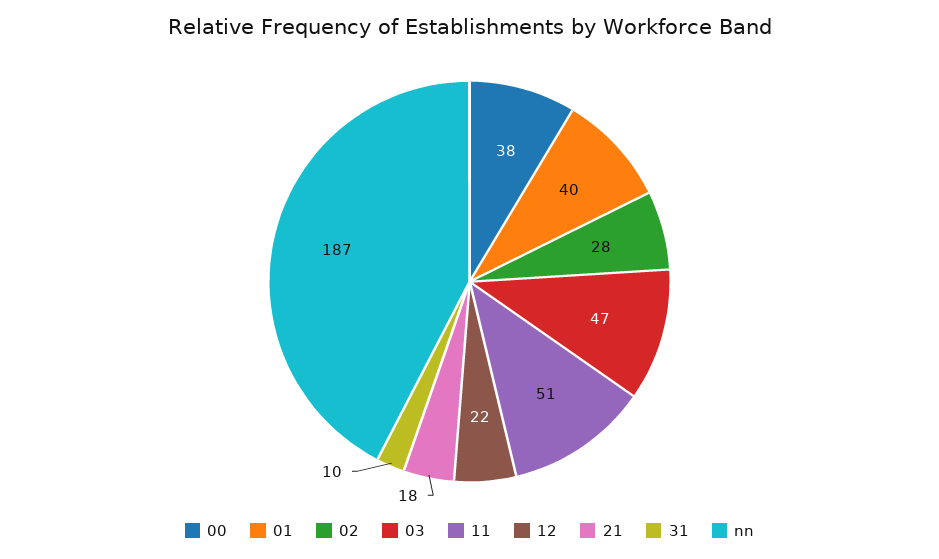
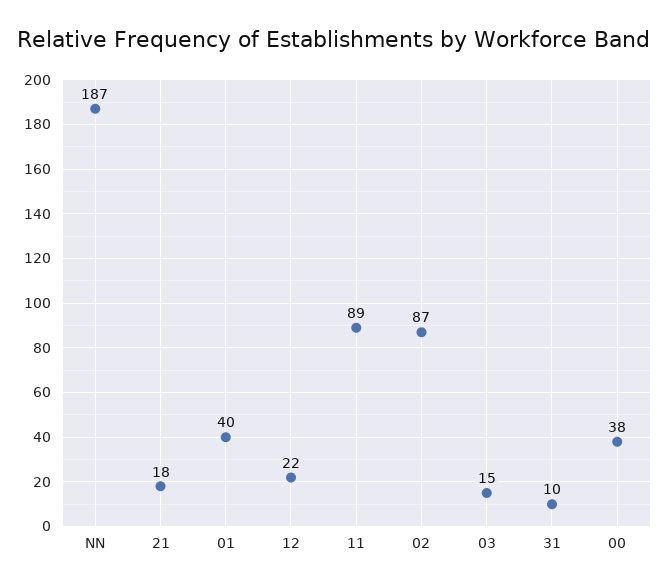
02: 28 -> 87
03: 47 -> 15
11: 51 -> 89

